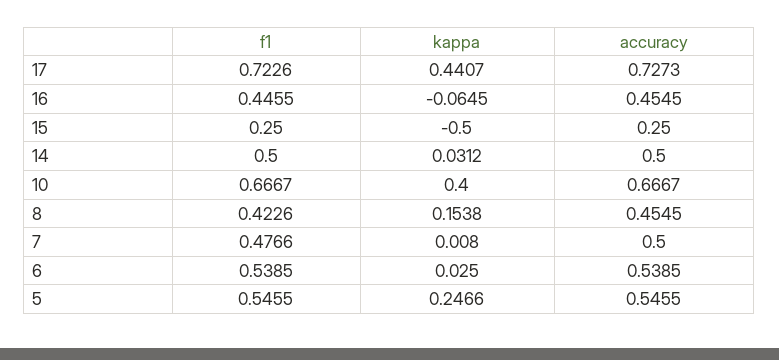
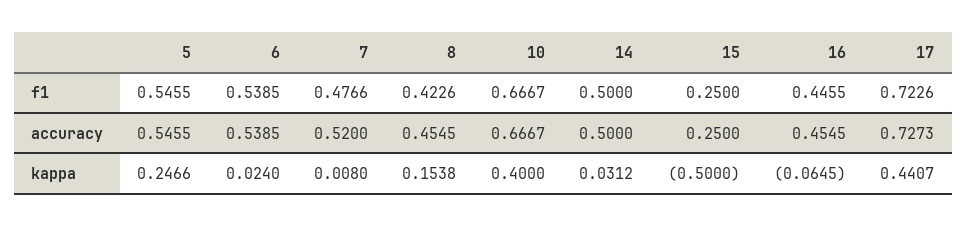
accuracy, 7: 0.5 -> 0.52
kappa, 6: 0.025 -> 0.024

